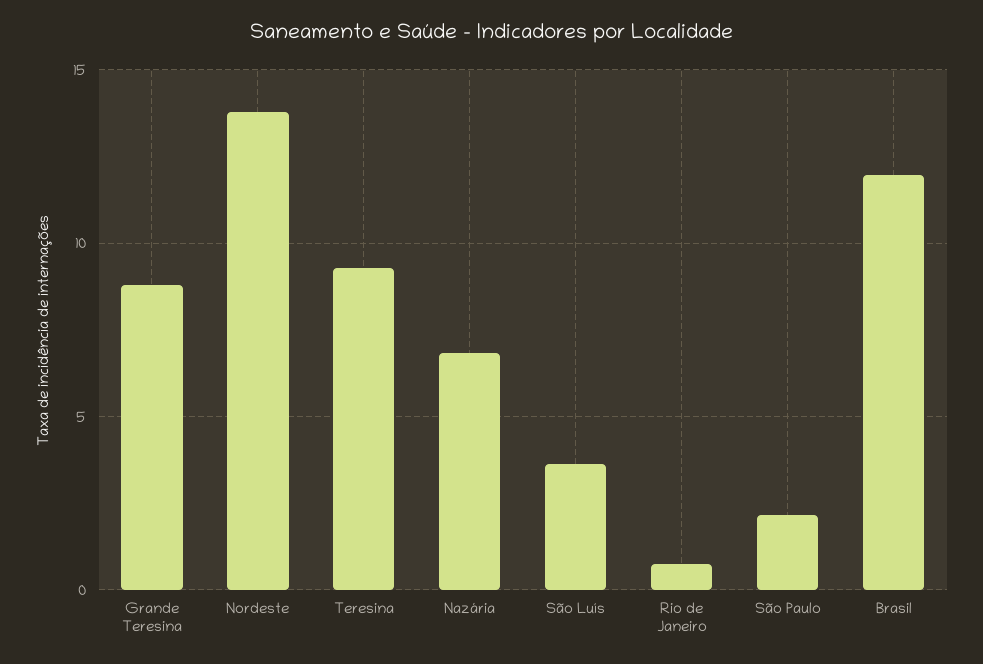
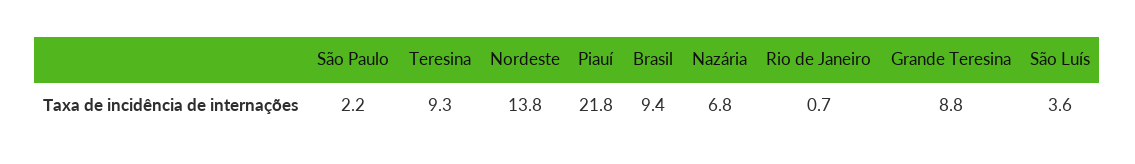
Brasil: 12 -> 9.4
Piauí: none -> 21.8

